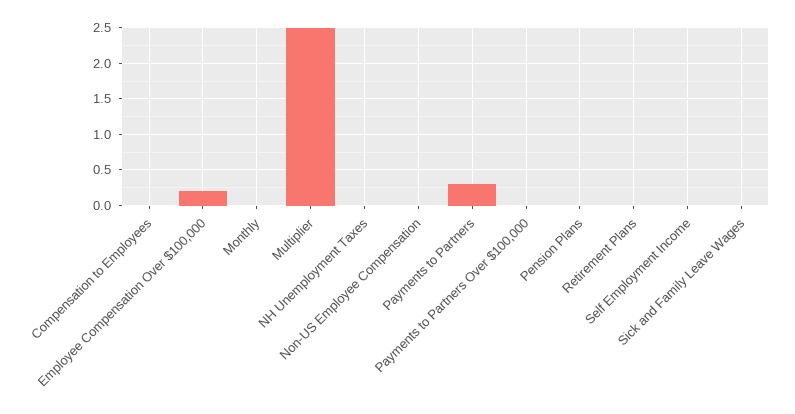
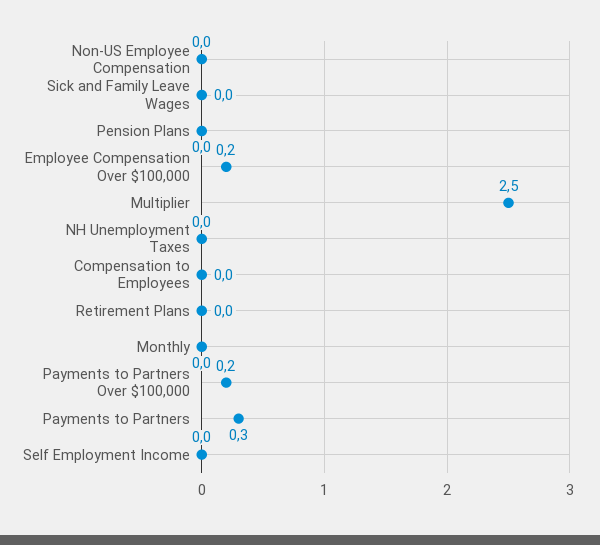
Payments to Partners Over $100,000: 0 -> 0.2

